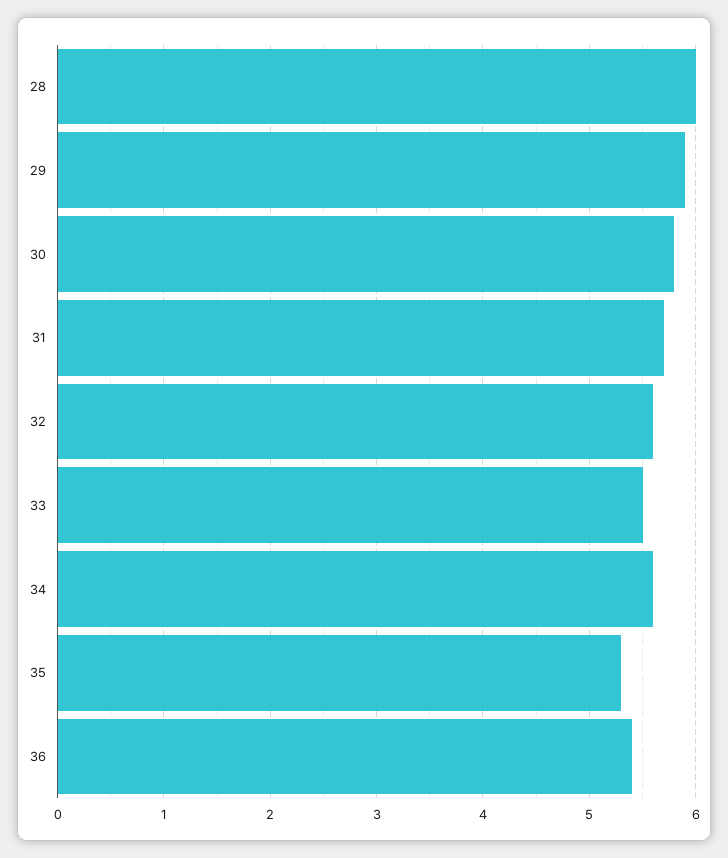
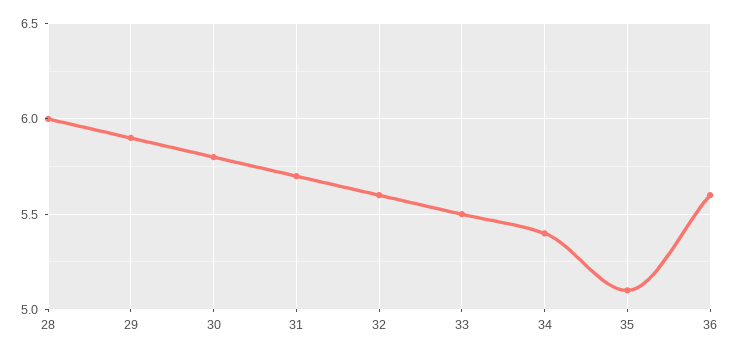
34: 5.6 -> 5.4
35: 5.3 -> 5.1
36: 5.4 -> 5.6

